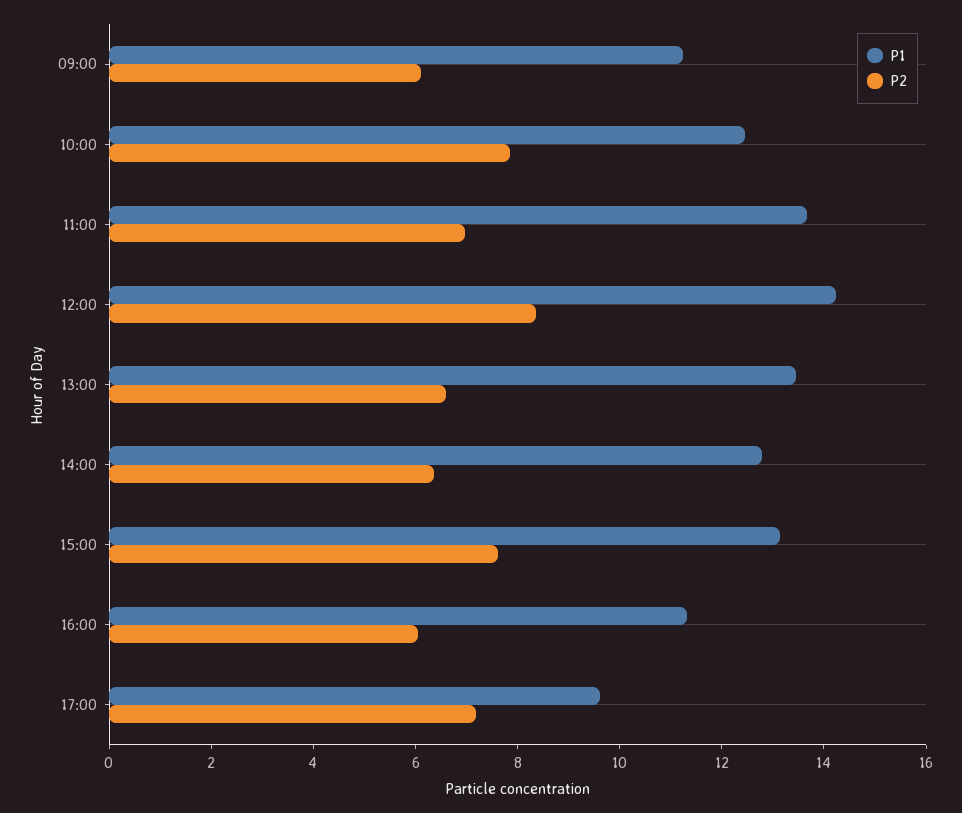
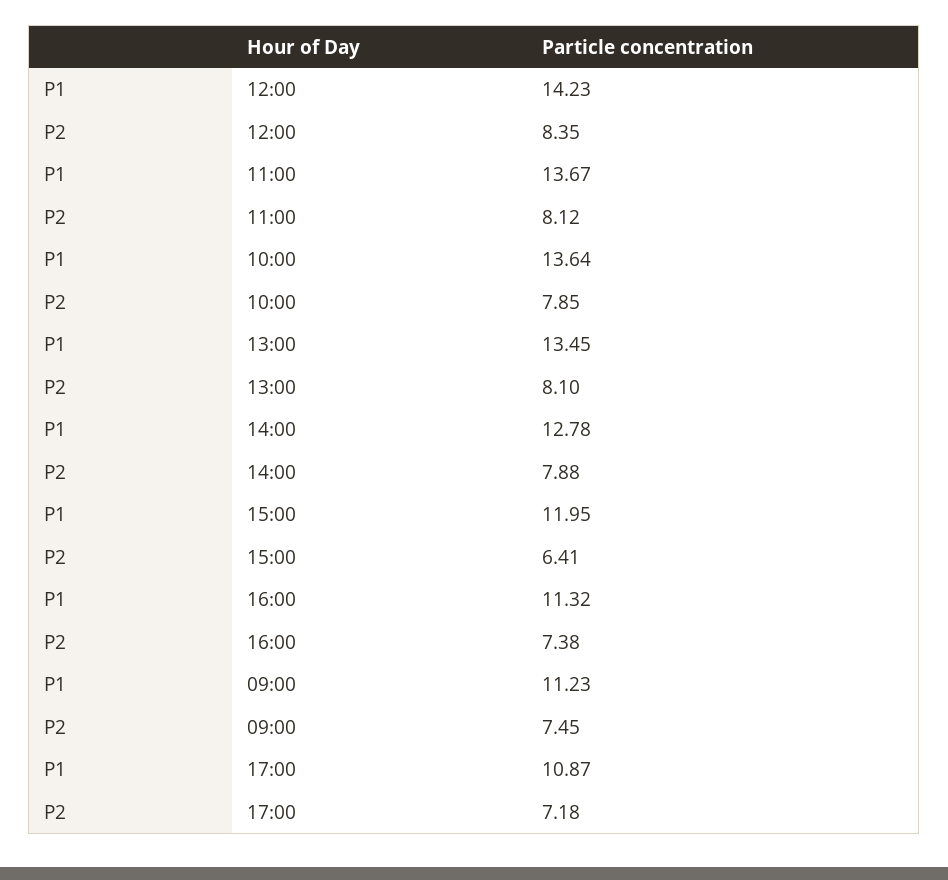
P2, 09:00: 6 -> 7.45
P1, 10:00: 12.5 -> 13.64
P2, 11:00: 7 -> 8.12
P2, 13:00: 6.5 -> 8.1
P2, 14:00: 6.5 -> 7.88
P1, 15:00: 13 -> 11.95
P2, 15:00: 7.5 -> 6.41
P2, 16:00: 6 -> 7.38
P1, 17:00: 9.5 -> 10.87

